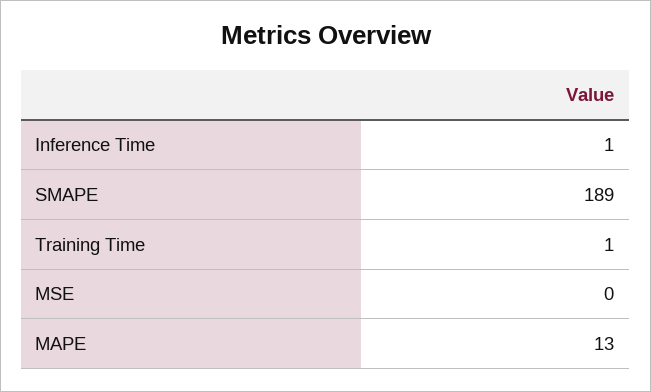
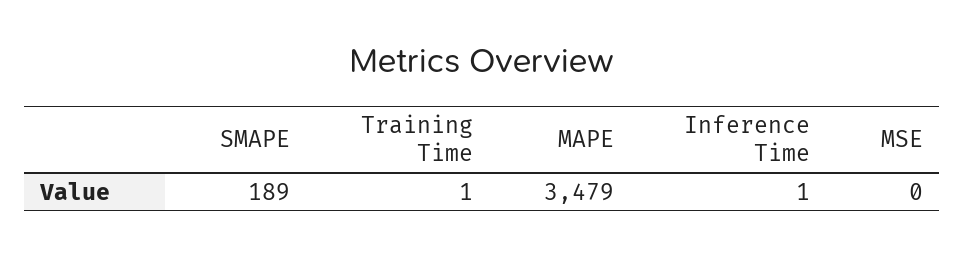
MAPE: 13 -> 3479

